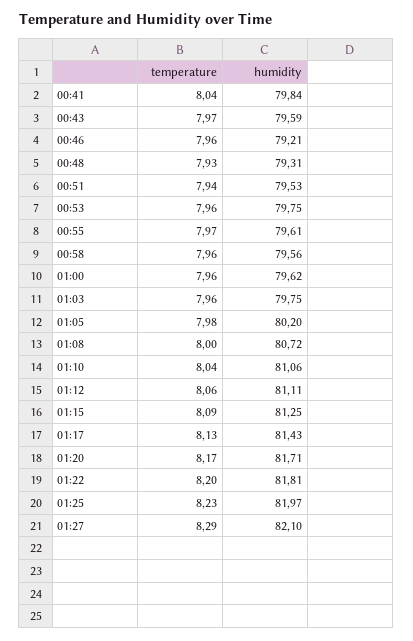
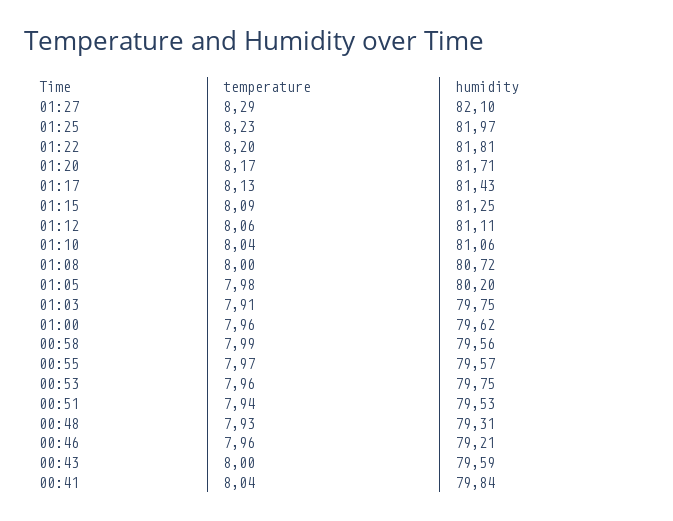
temperature, 00:43: 7.97 -> 8
humidity, 00:55: 79.61 -> 79.57
temperature, 00:58: 7.96 -> 7.99
temperature, 01:03: 7.96 -> 7.91

